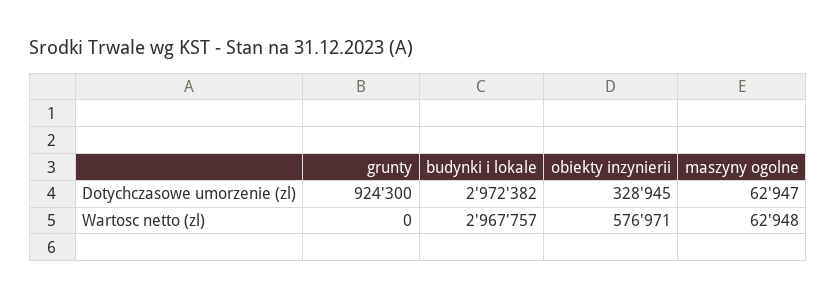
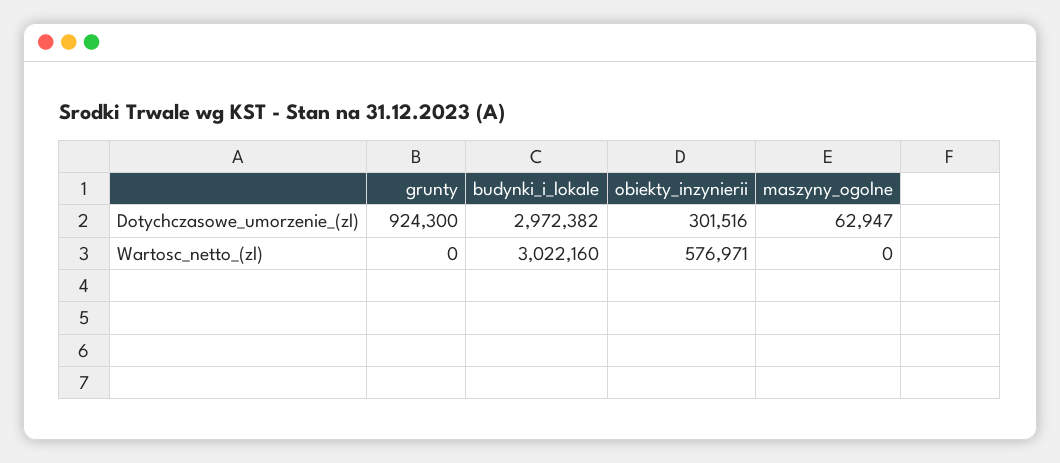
obiekty inzynierii, Dotychczasowe umorzenie (zl): 328945 -> 301516
budynki i lokale, Wartosc netto (zl): 2967757 -> 3022160
maszyny ogolne, Wartosc netto (zl): 62948 -> 0

